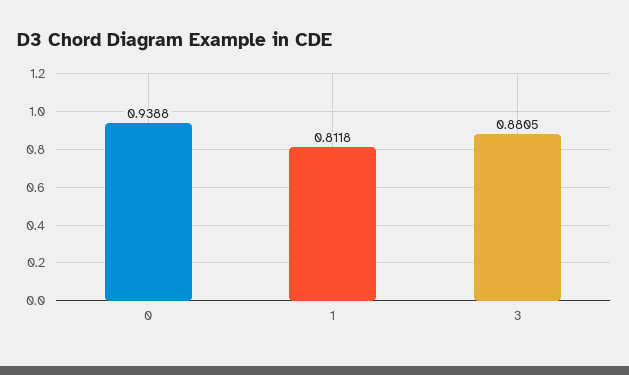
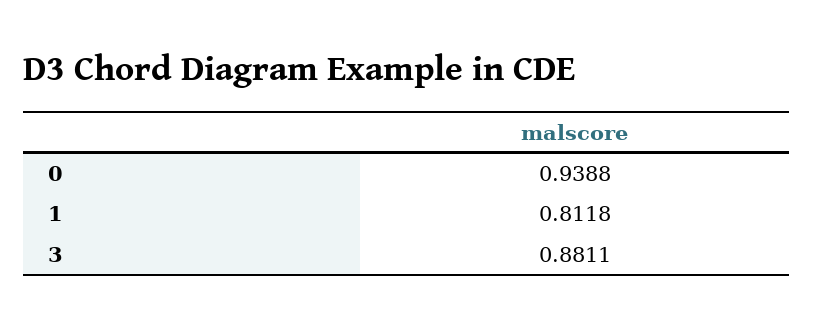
3: 0.8805 -> 0.8811

